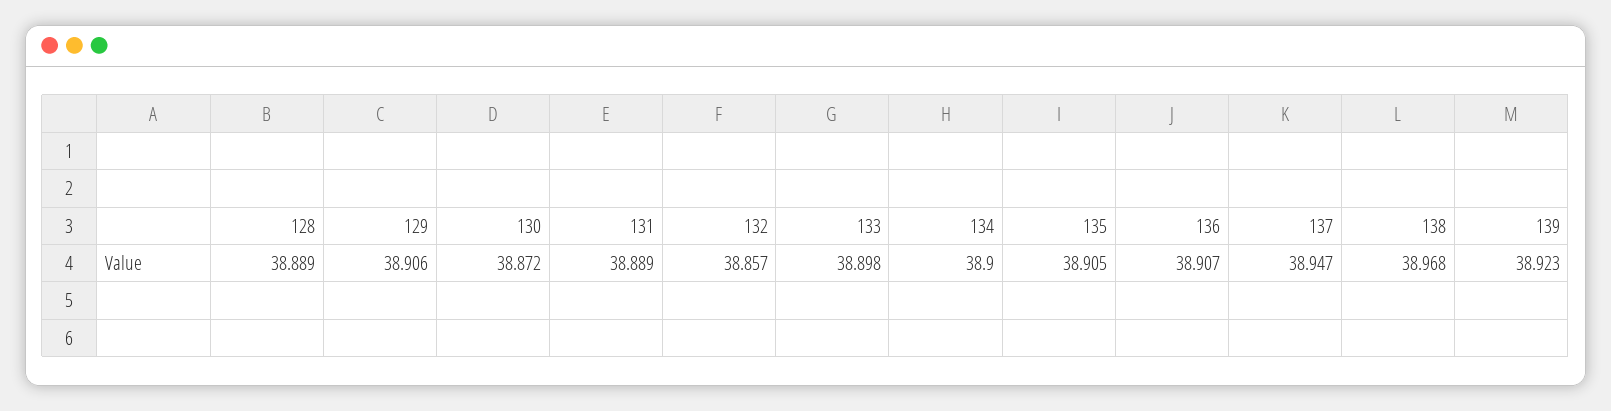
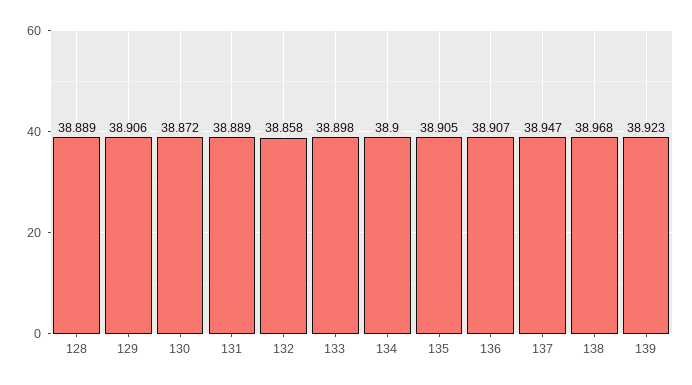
132: 38.857 -> 38.858

